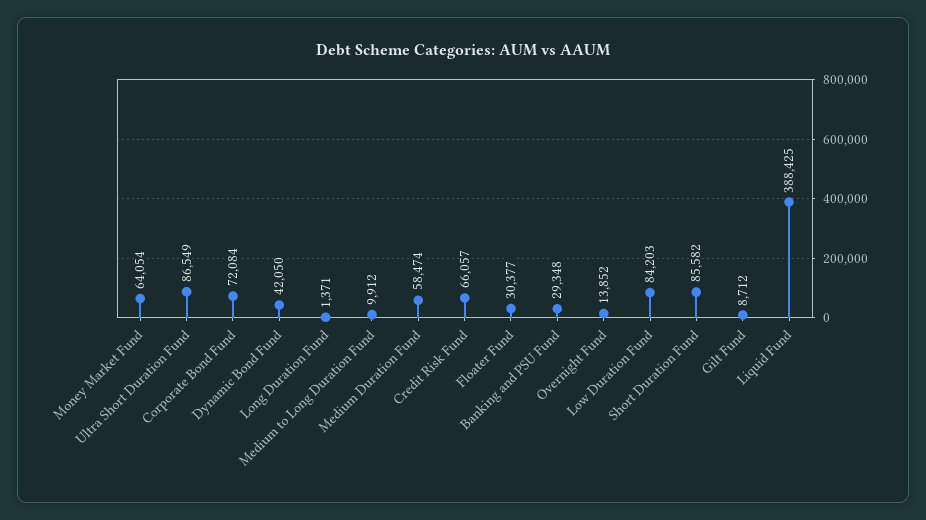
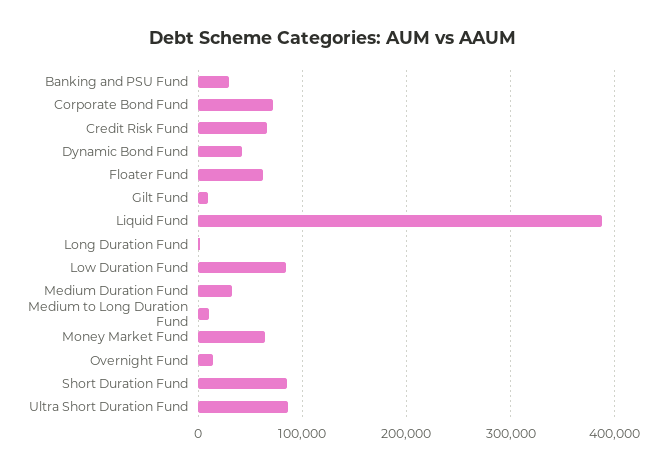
Medium Duration Fund: 58474 -> 30000
Floater Fund: 30377 -> 60000

